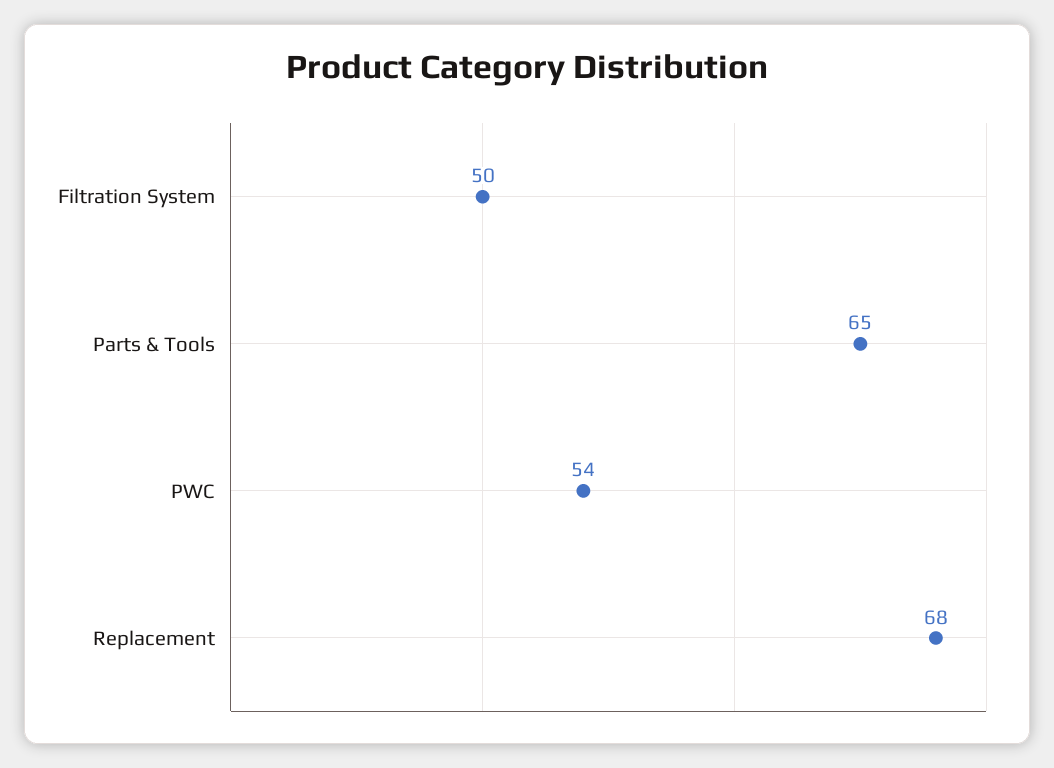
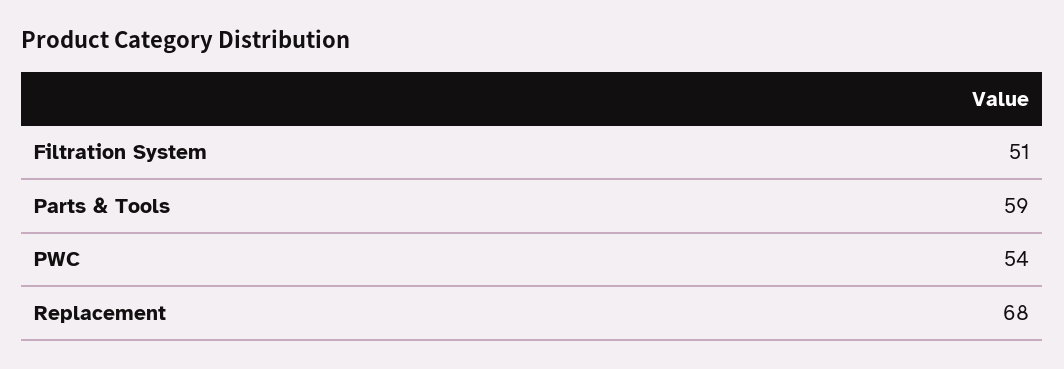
Filtration System: 50 -> 51
Parts & Tools: 65 -> 59

